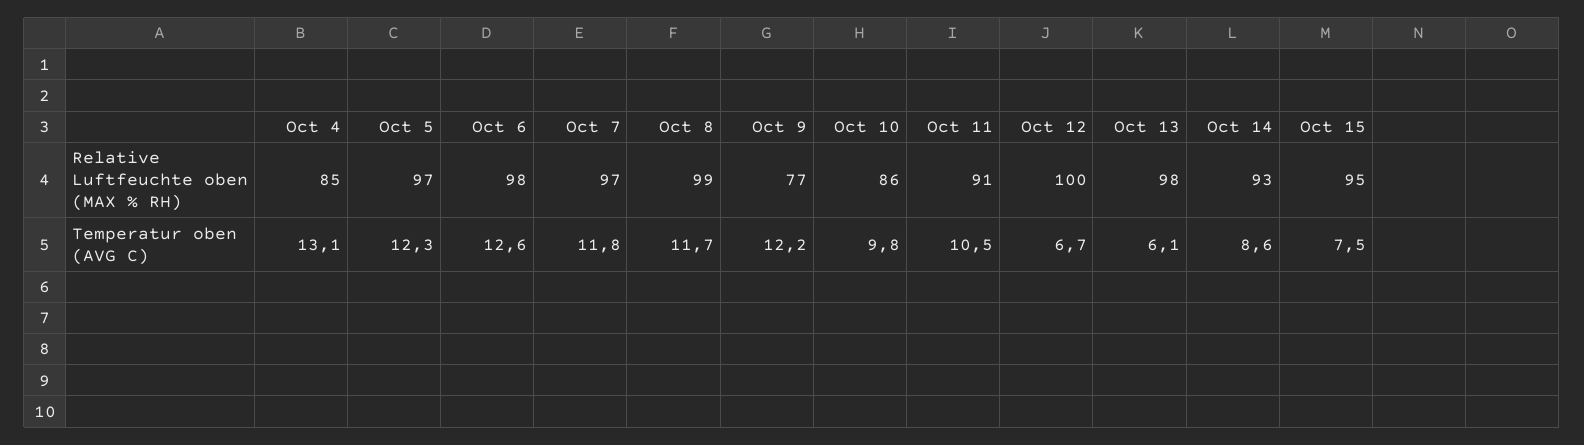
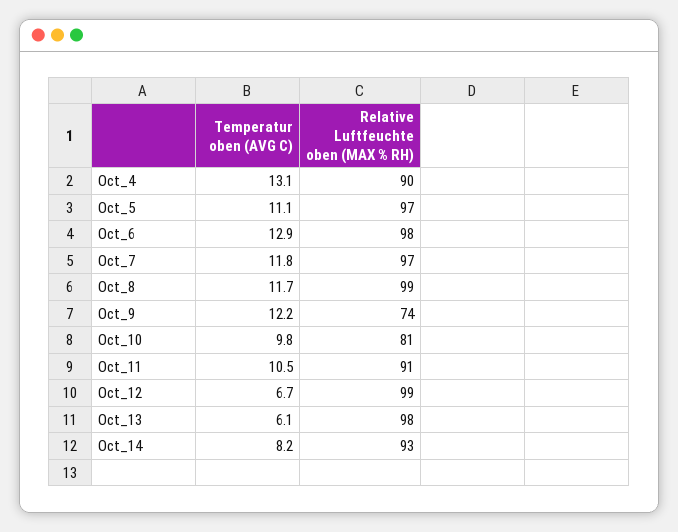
Oct 4, Relative Luftfeuchte oben (MAX % RH): 85 -> 90
Oct 9, Relative Luftfeuchte oben (MAX % RH): 77 -> 74
Oct 10, Relative Luftfeuchte oben (MAX % RH): 86 -> 81
Oct 12, Relative Luftfeuchte oben (MAX % RH): 100 -> 99
Oct 15, Relative Luftfeuchte oben (MAX % RH): 95 -> none
Oct 5, Temperatur oben (AVG C): 12.3 -> 11.1
Oct 6, Temperatur oben (AVG C): 12.6 -> 12.9
Oct 14, Temperatur oben (AVG C): 8.6 -> 8.2
Oct 15, Temperatur oben (AVG C): 7.5 -> none

